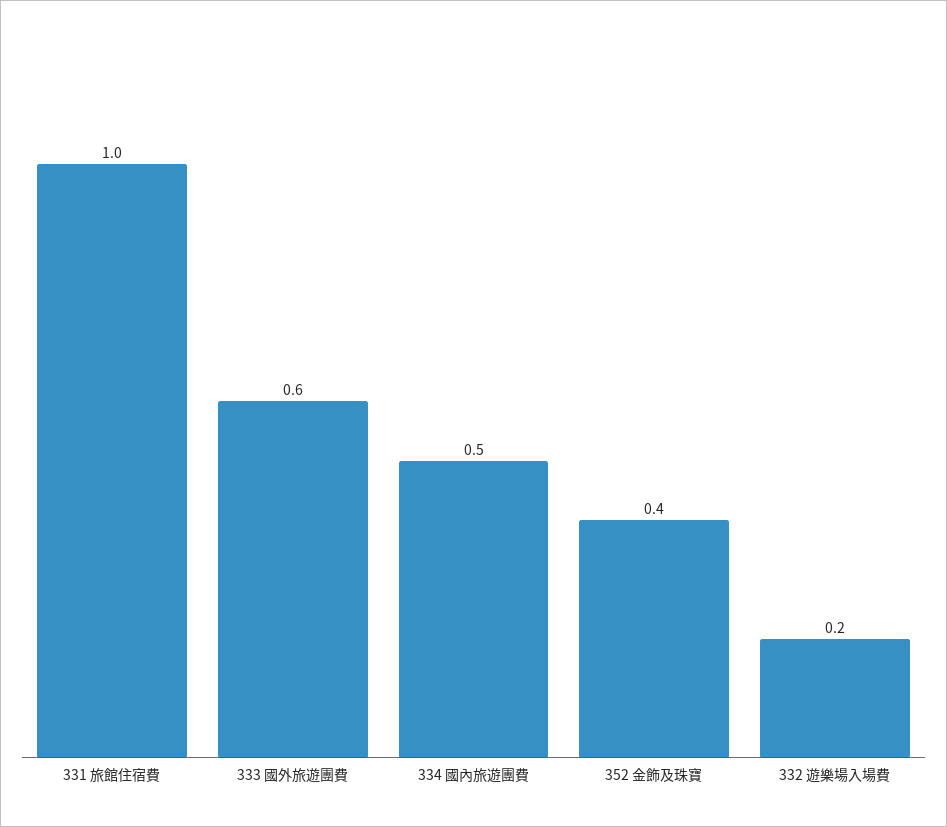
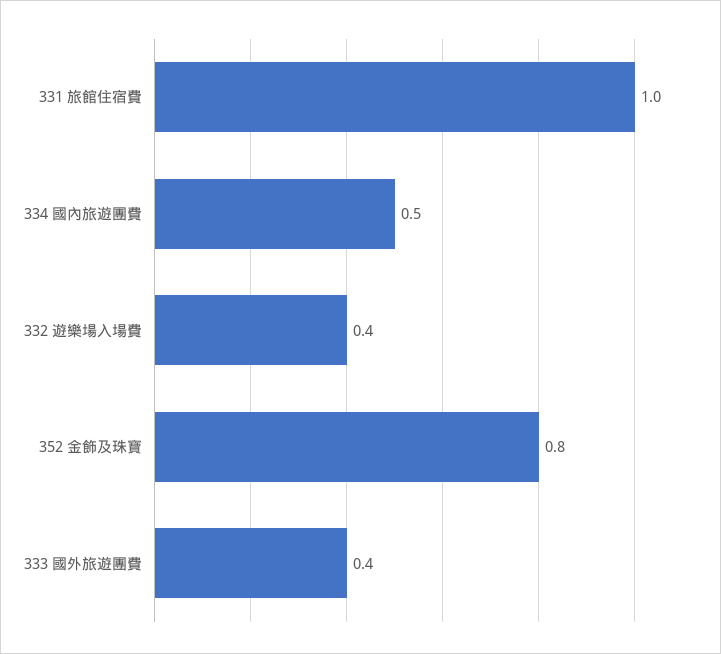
333 國外旅遊團費: 0.6 -> 0.4
352 金飾及珠寶: 0.4 -> 0.8
332 遊樂場入場費: 0.2 -> 0.4

